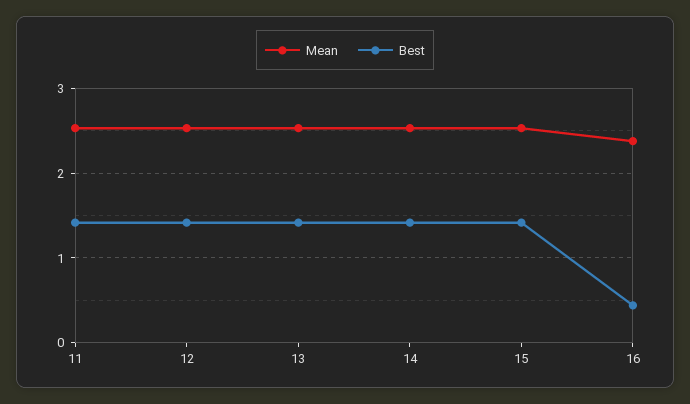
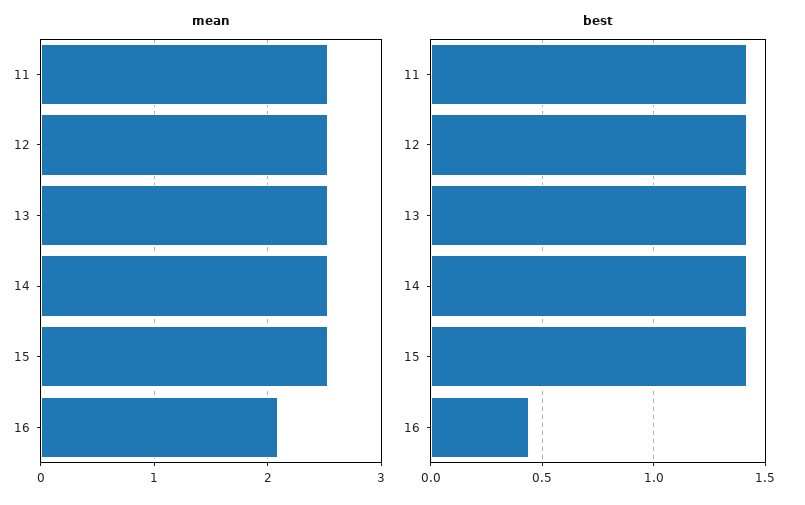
Mean, 16: 2.4 -> 2.1

